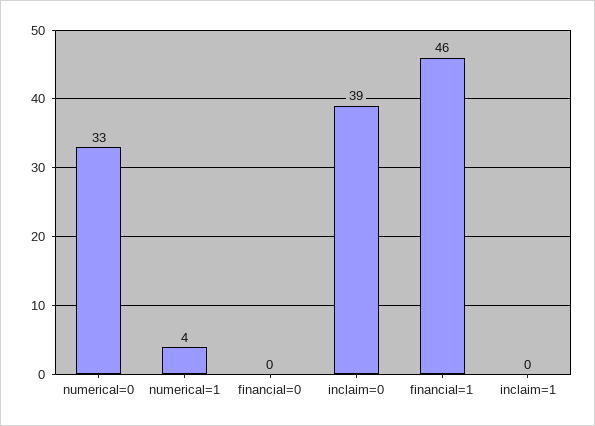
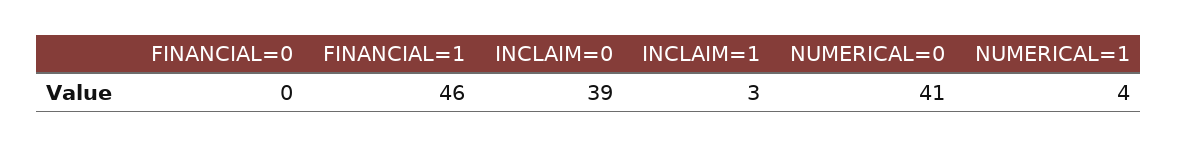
numerical=0: 33 -> 41
inclaim=1: 0 -> 3

